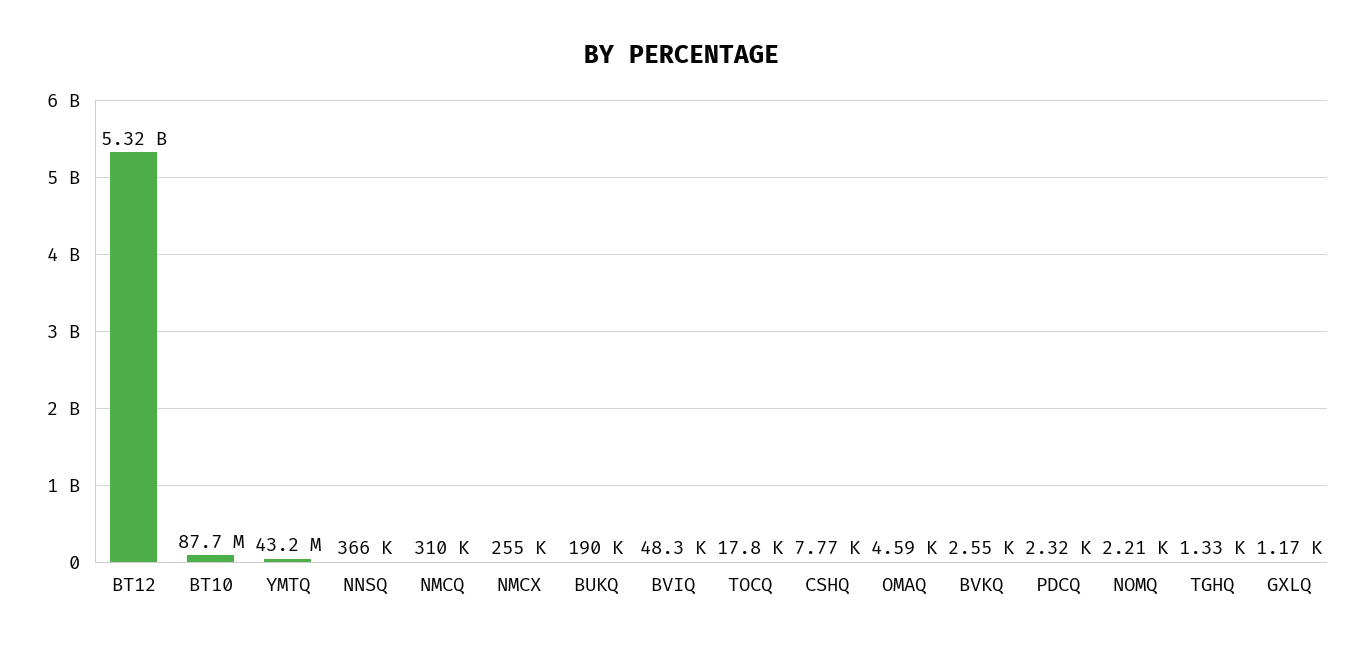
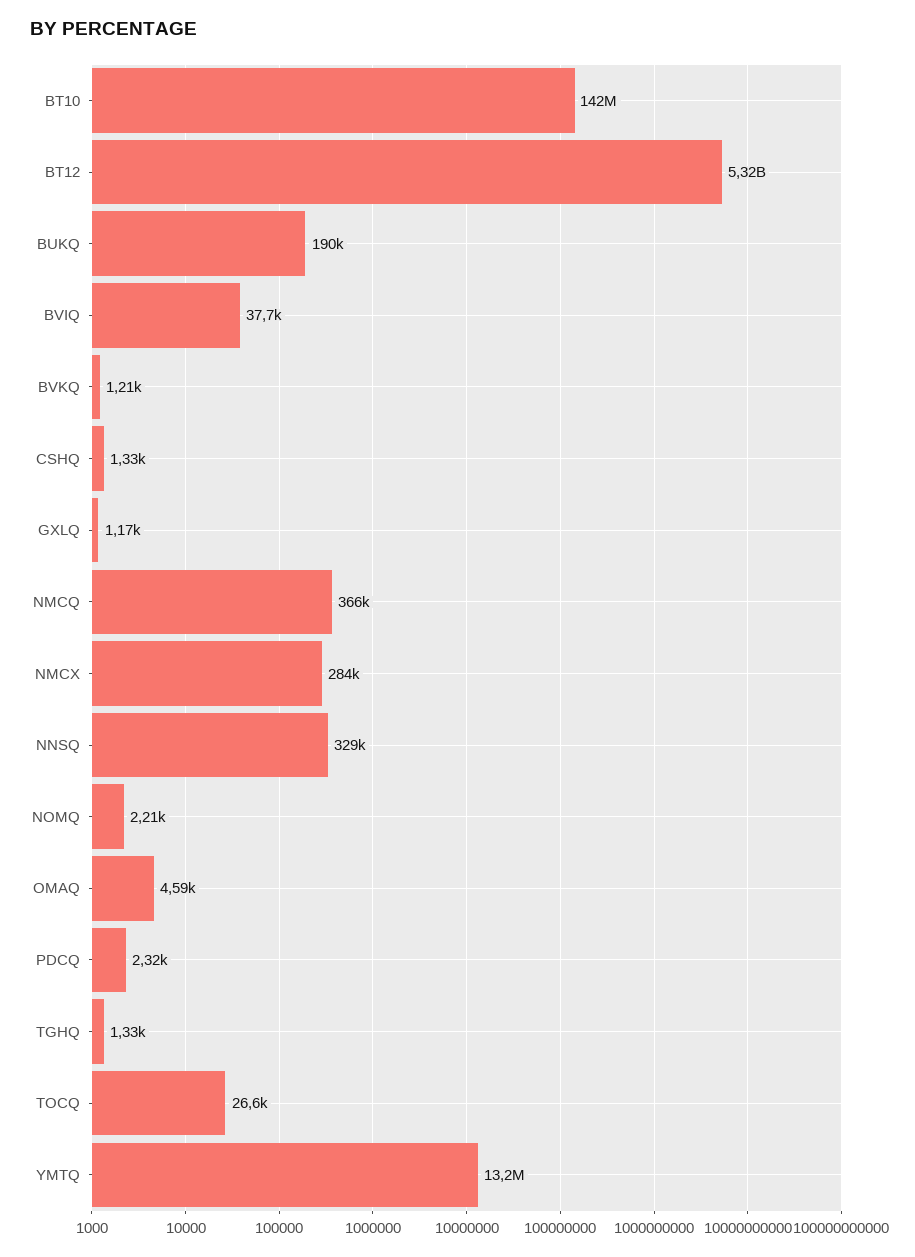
BT10: 87700000 -> 142000000
YMTQ: 43200000 -> 13200000
NNSQ: 366000 -> 329000
NMCQ: 310000 -> 366000
NMCX: 255000 -> 284000
BVIQ: 48300 -> 37700
TOCQ: 17800 -> 26600
CSHQ: 7770 -> 1330
BVKQ: 2550 -> 1210

